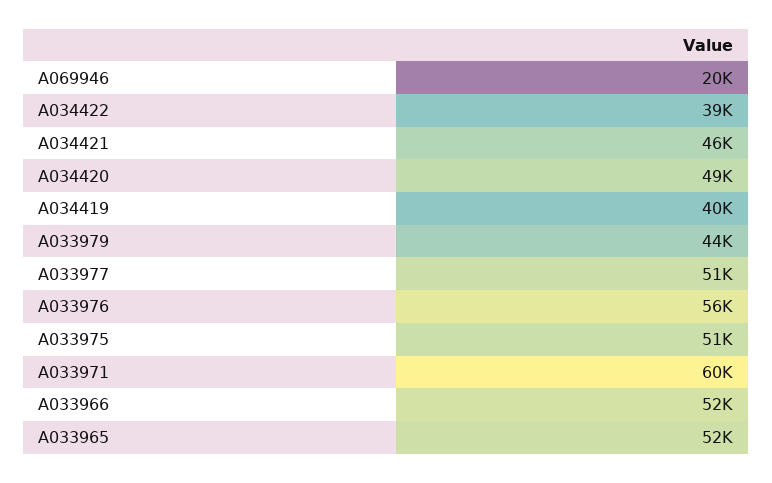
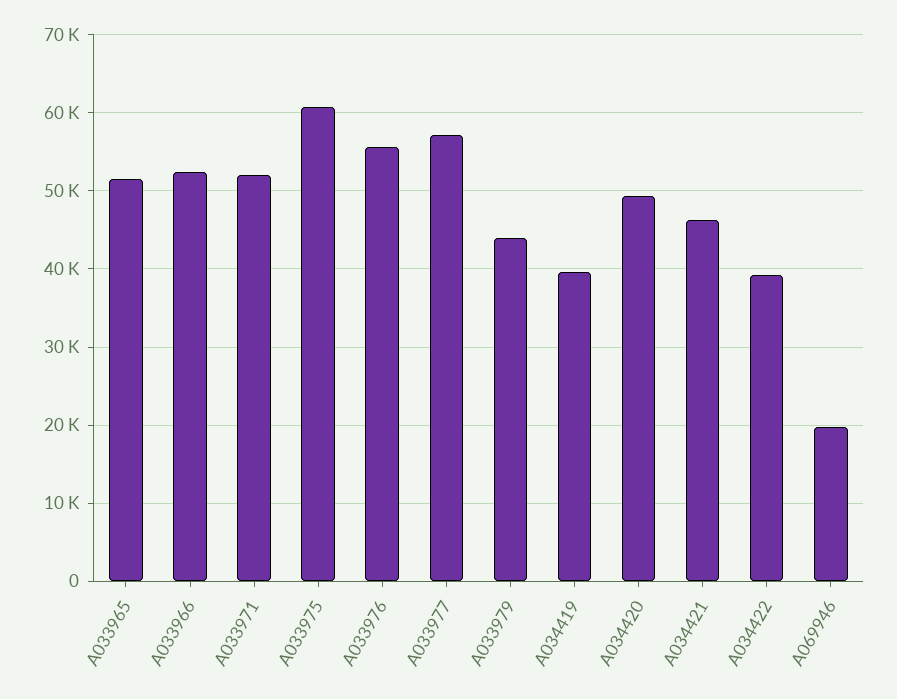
A033977: 51000 -> 57000
A033975: 51000 -> 61000
A033971: 60000 -> 52000

